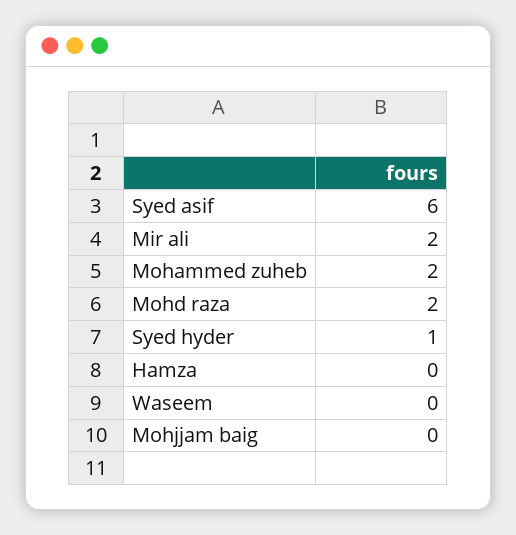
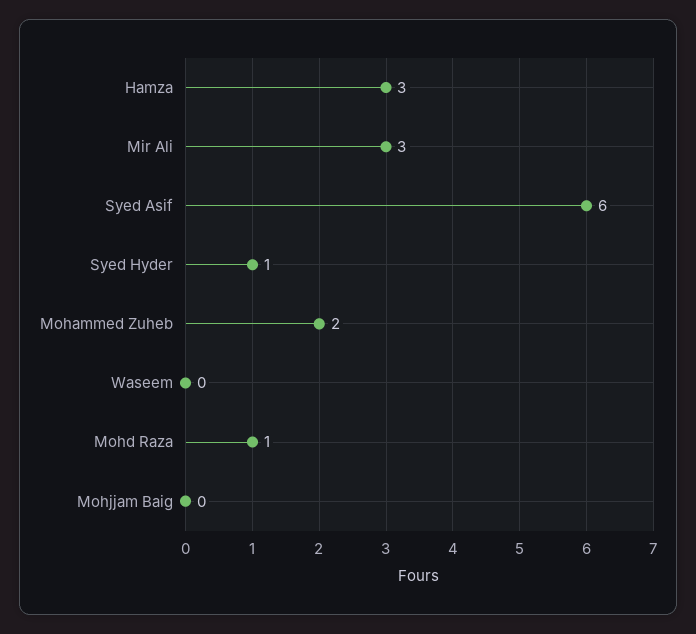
Mir ali: 2 -> 3
Mohd raza: 2 -> 1
Hamza: 0 -> 3

